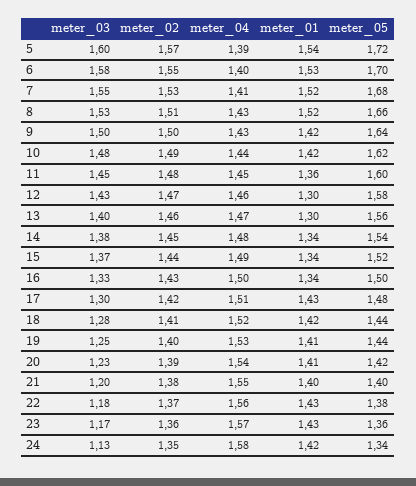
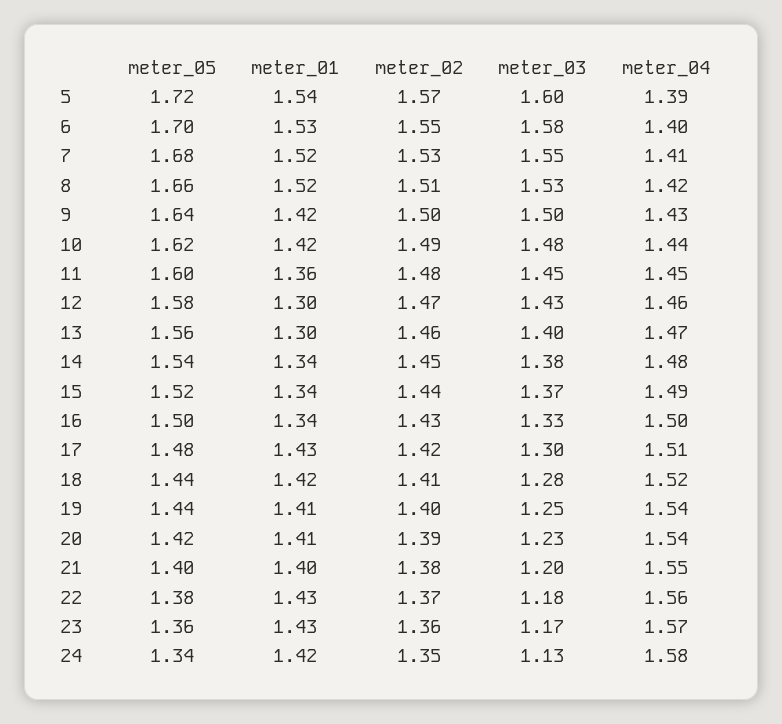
meter_04, 8: 1.43 -> 1.42
meter_04, 19: 1.53 -> 1.54

